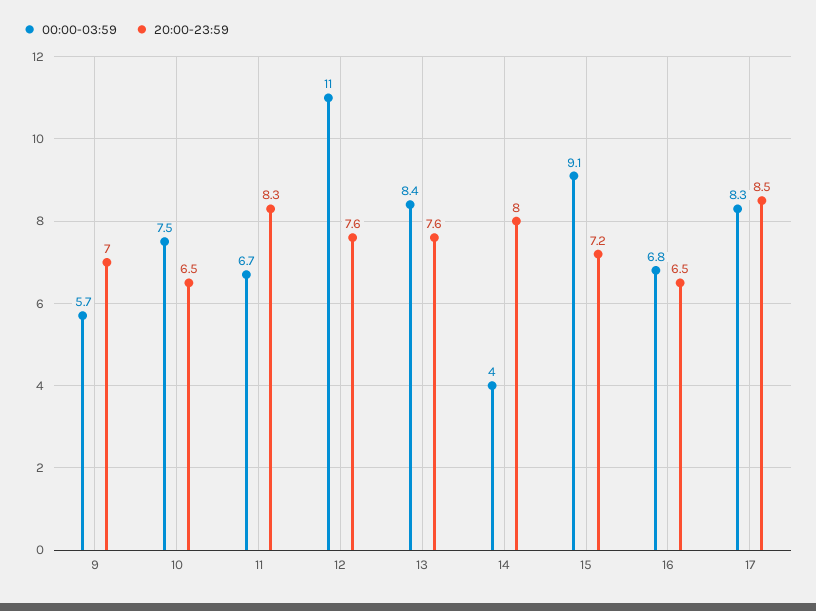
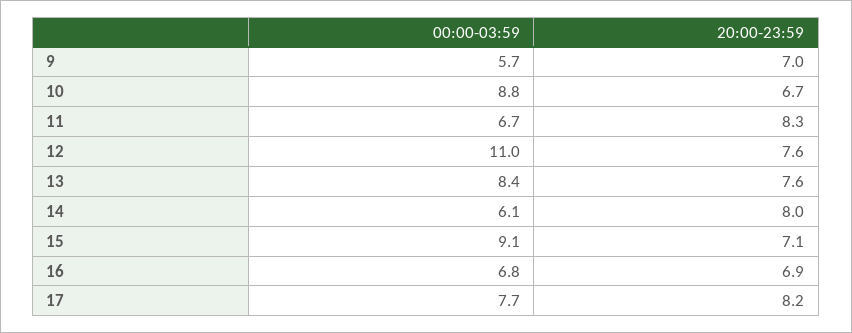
00:00-03:59, 10: 7.5 -> 8.8
20:00-23:59, 10: 6.5 -> 6.7
00:00-03:59, 14: 4 -> 6.1
20:00-23:59, 15: 7.2 -> 7.1
20:00-23:59, 16: 6.5 -> 6.9
00:00-03:59, 17: 8.3 -> 7.7
20:00-23:59, 17: 8.5 -> 8.2

